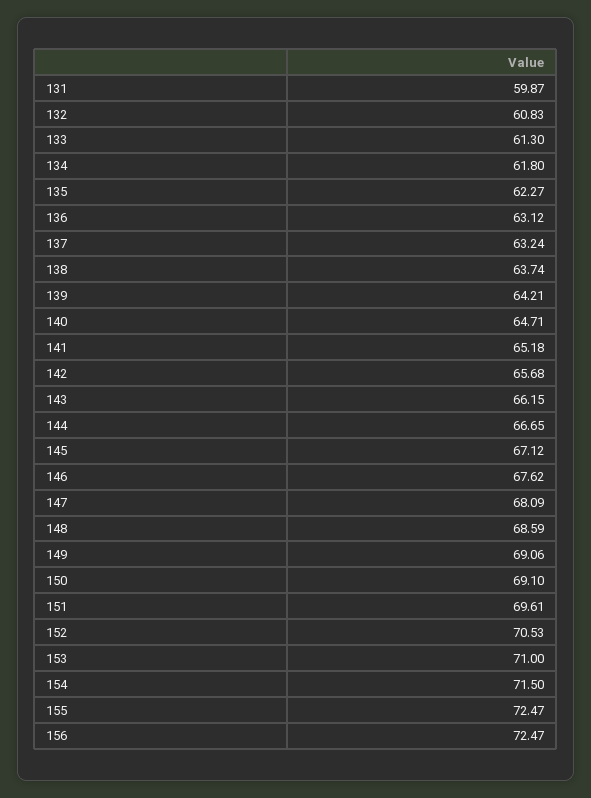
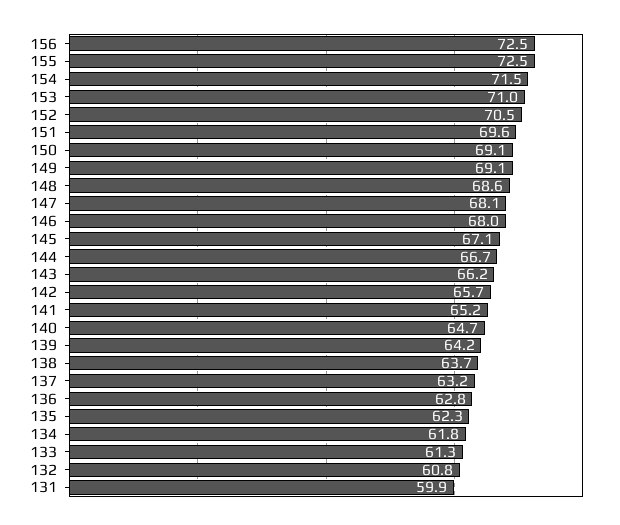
136: 63.12 -> 62.8
146: 67.62 -> 68

